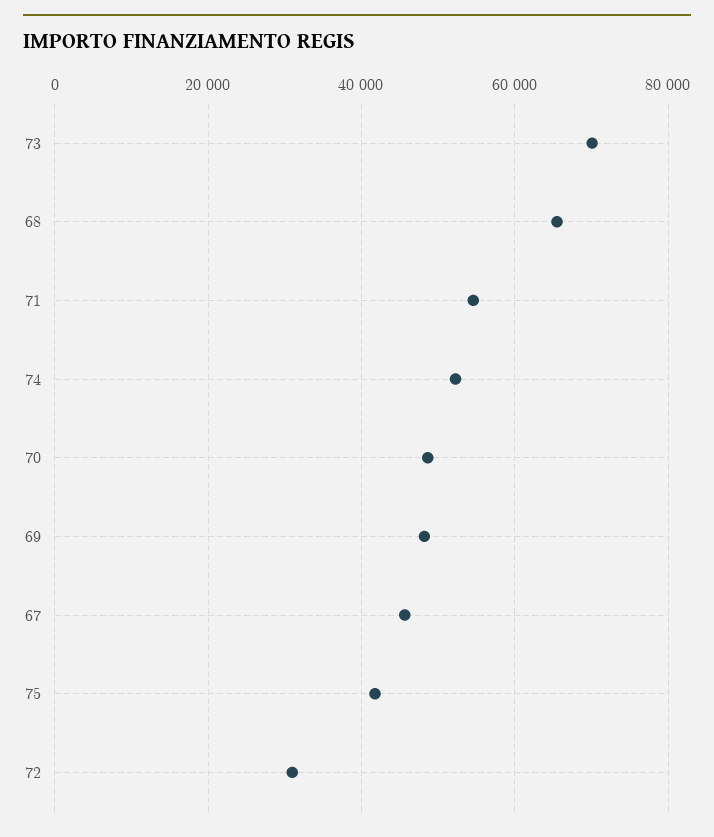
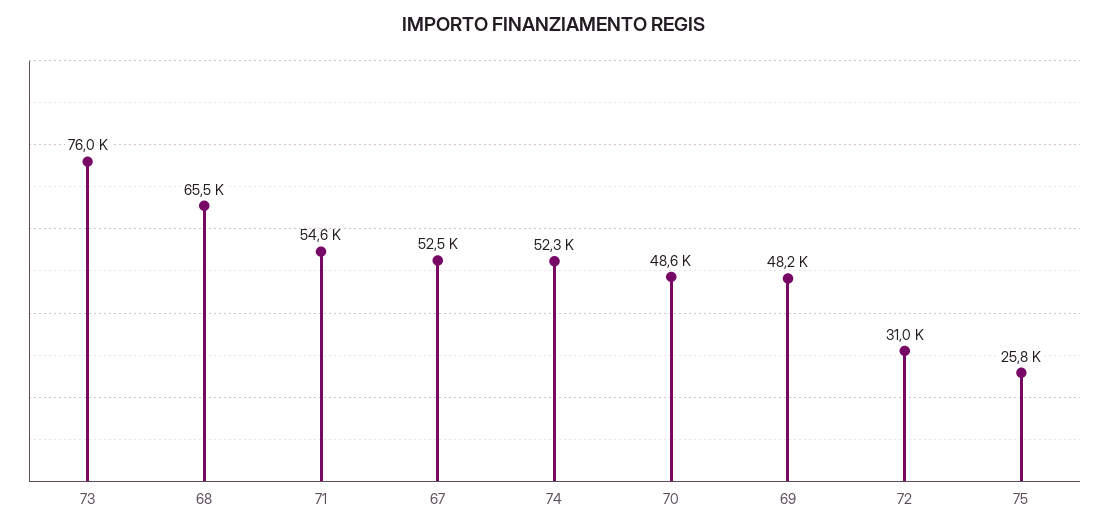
73: 70000 -> 76000
67: 46000 -> 52500
75: 42000 -> 25800

